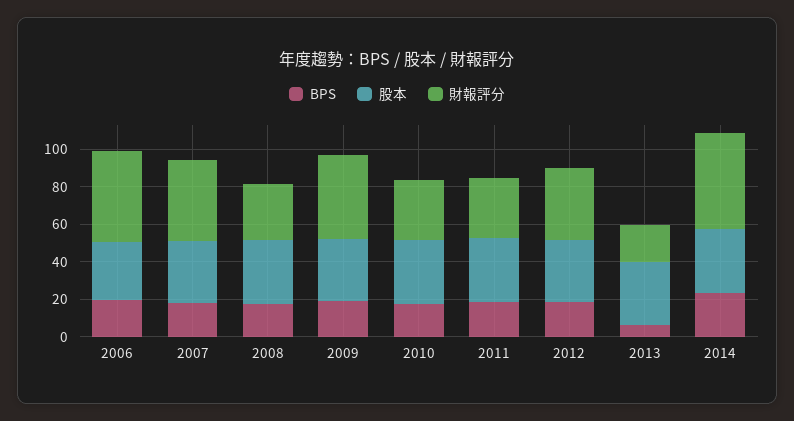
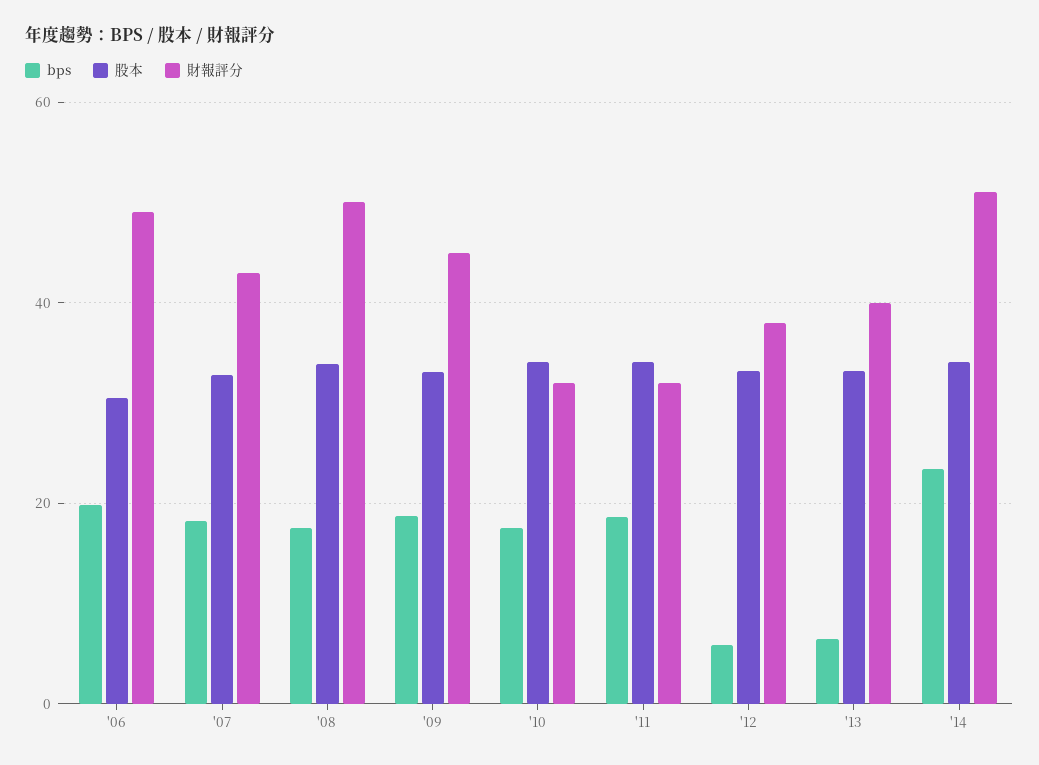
財報評分, 2008: 30 -> 50
BPS, 2012: 20 -> 6
財報評分, 2013: 20 -> 40

